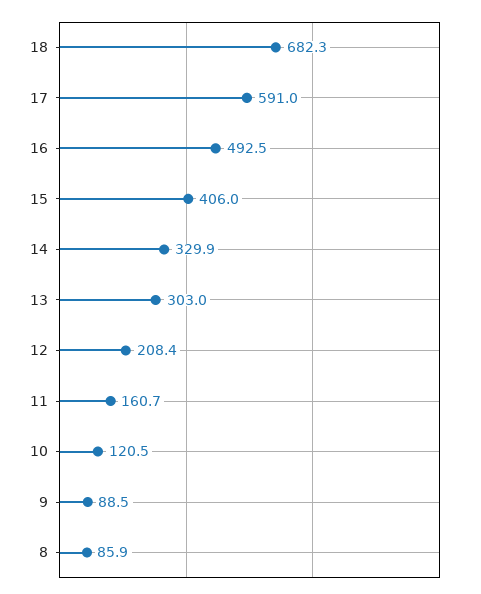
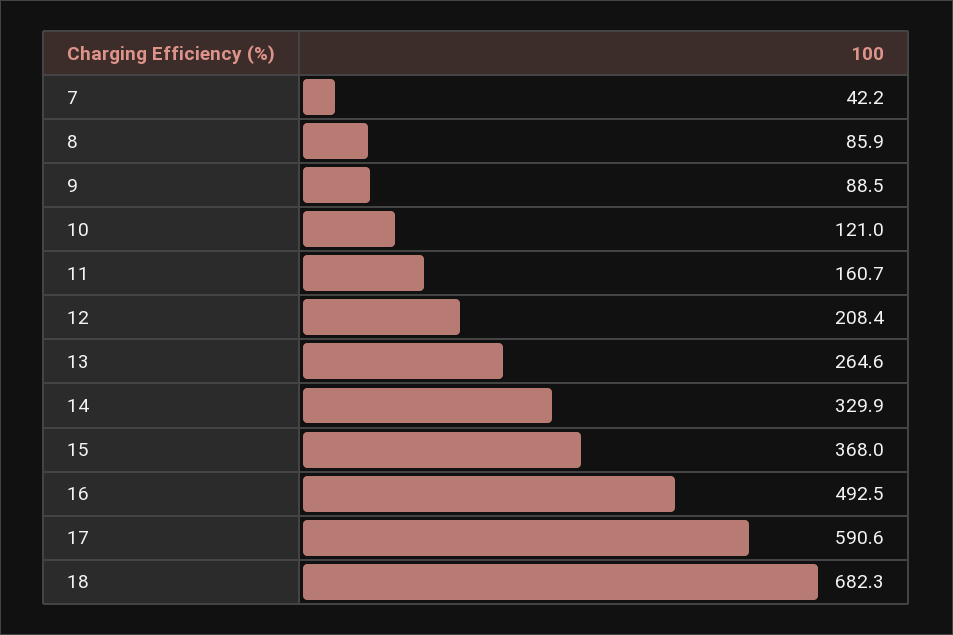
17: 591 -> 590.6
15: 406 -> 368
13: 303 -> 264.6
10: 120.5 -> 121
7: none -> 42.2

